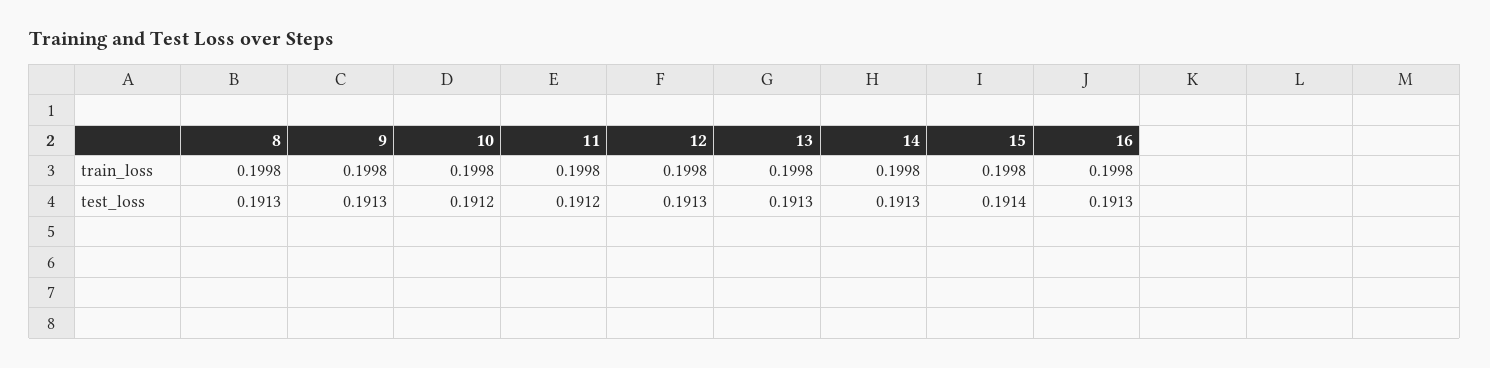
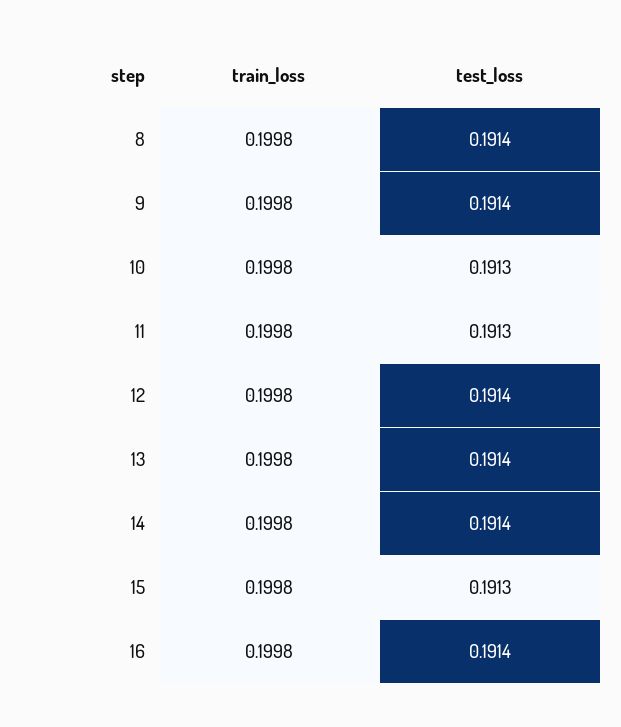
8, test_loss: 0.1913 -> 0.1914
9, test_loss: 0.1913 -> 0.1914
10, test_loss: 0.1912 -> 0.1913
11, test_loss: 0.1912 -> 0.1913
12, test_loss: 0.1913 -> 0.1914
13, test_loss: 0.1913 -> 0.1914
14, test_loss: 0.1913 -> 0.1914
15, test_loss: 0.1914 -> 0.1913
16, test_loss: 0.1913 -> 0.1914

